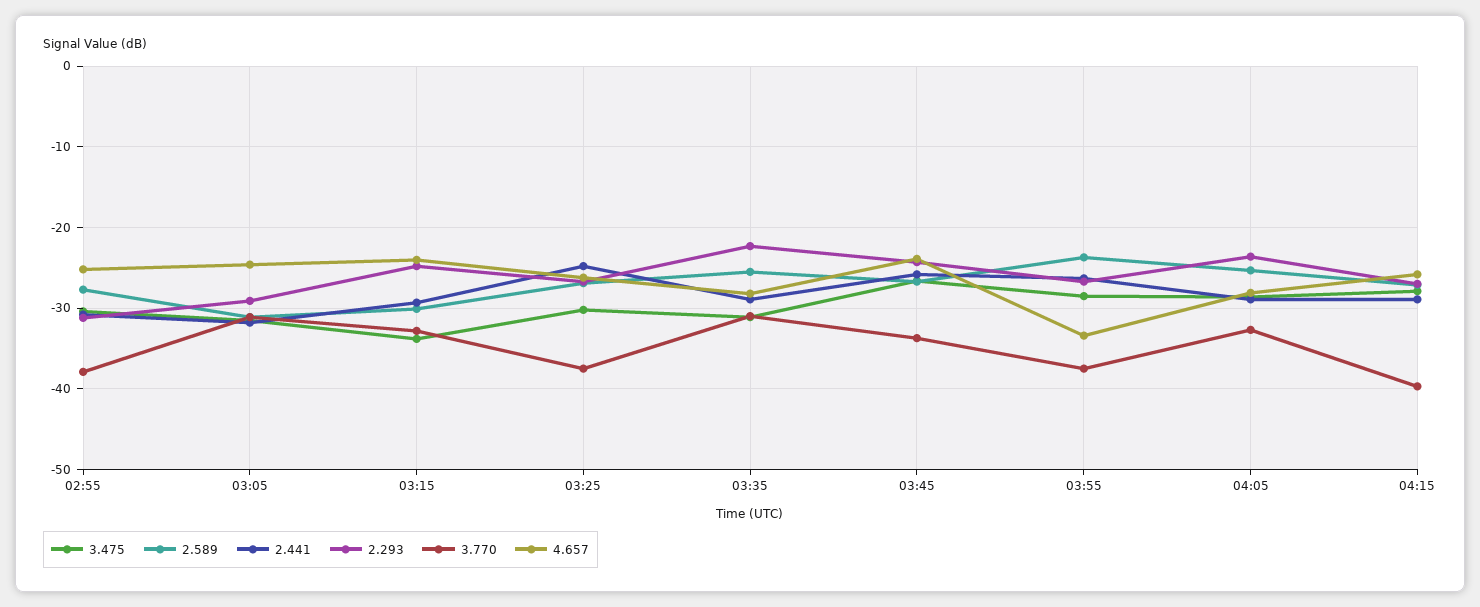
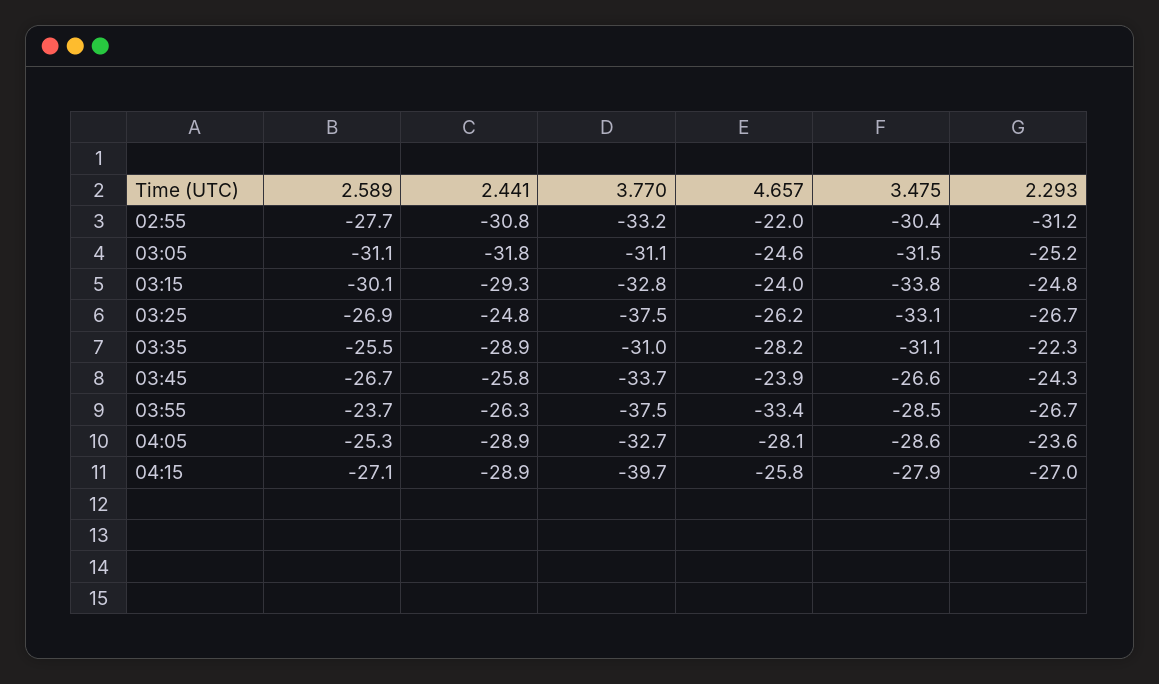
3.770, 02:55: -38 -> -33.2
4.657, 02:55: -25 -> -22
2.293, 03:05: -29 -> -25.2
3.475, 03:25: -30 -> -33.1

